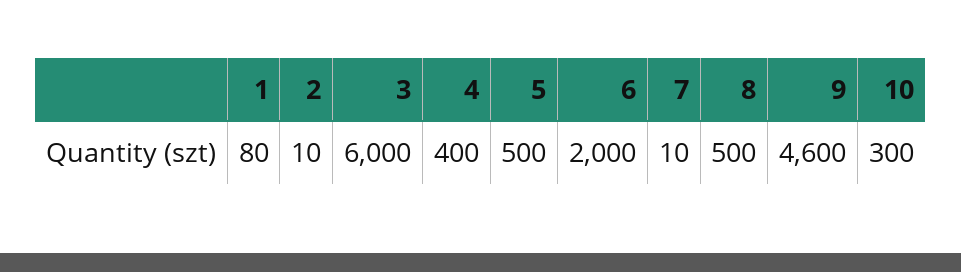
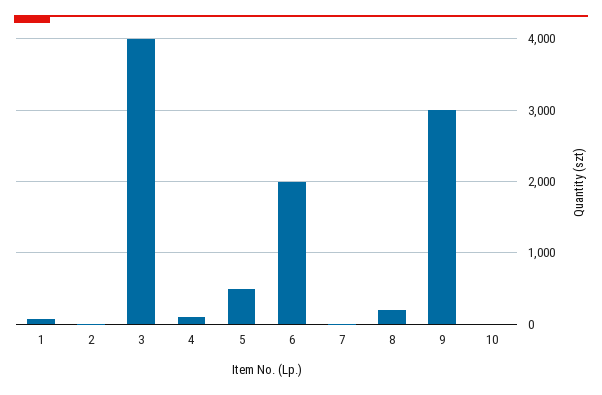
3: 6000 -> 4000
4: 400 -> 100
8: 500 -> 200
9: 4600 -> 3000
10: 300 -> 0

